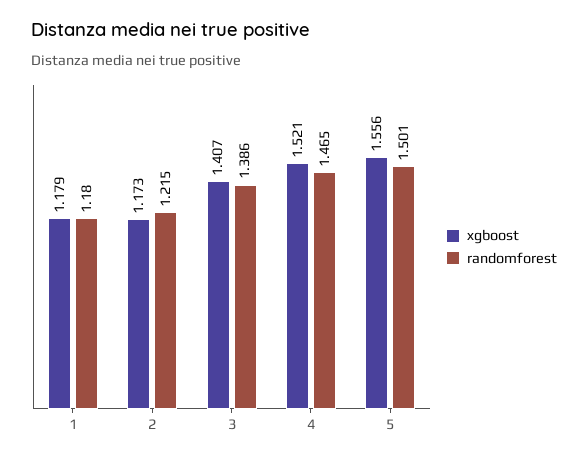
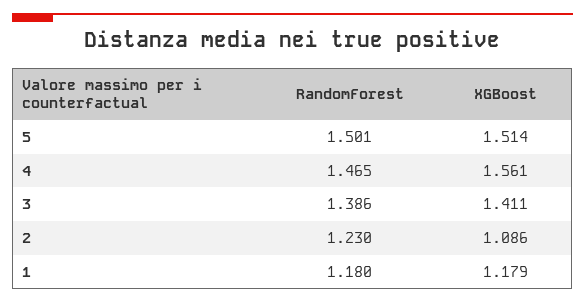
xgboost, 2: 1.173 -> 1.086
randomforest, 2: 1.215 -> 1.23
xgboost, 3: 1.407 -> 1.411
xgboost, 4: 1.521 -> 1.561
xgboost, 5: 1.556 -> 1.514

